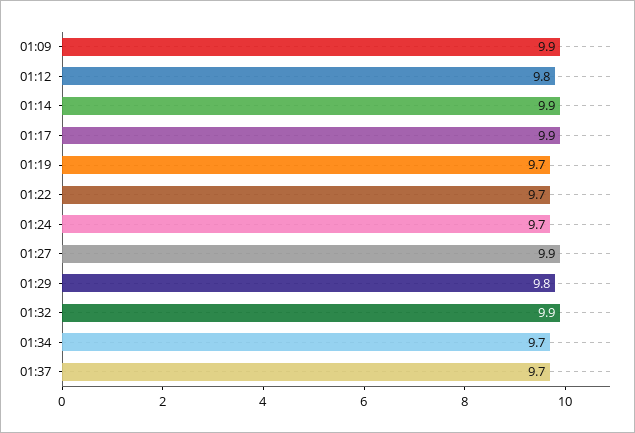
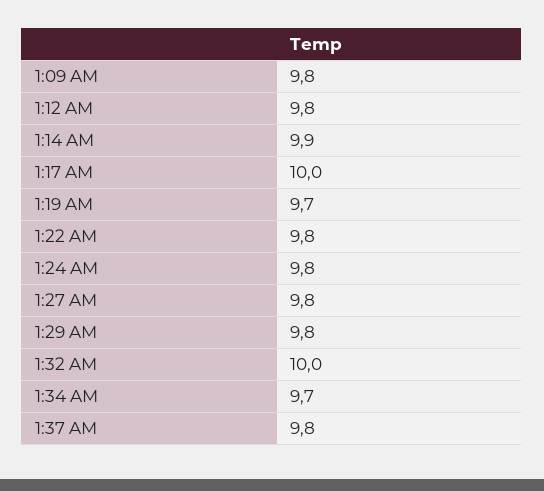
01:09: 9.9 -> 9.8
01:17: 9.9 -> 10
01:22: 9.7 -> 9.8
01:24: 9.7 -> 9.8
01:27: 9.9 -> 9.8
01:32: 9.9 -> 10
01:37: 9.7 -> 9.8

